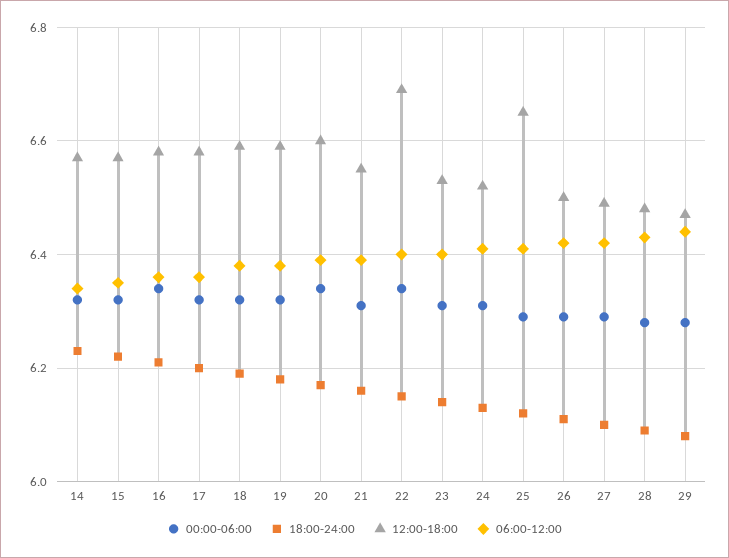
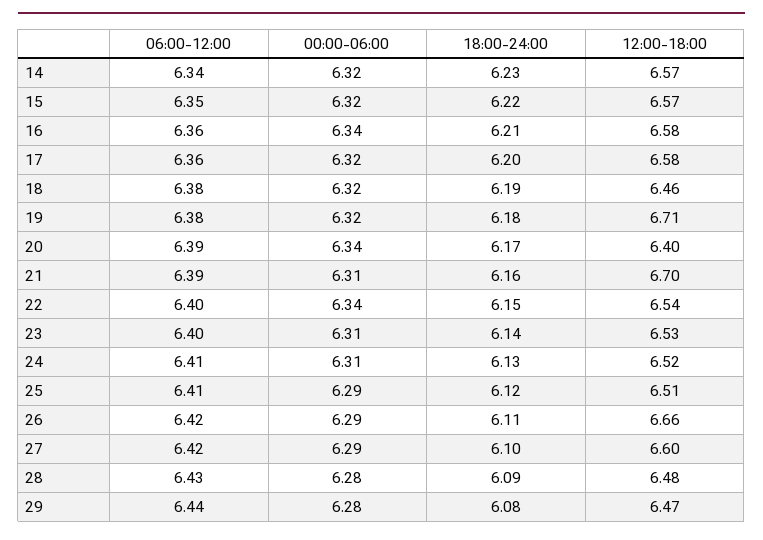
12:00-18:00, 18: 6.6 -> 6.46
12:00-18:00, 19: 6.6 -> 6.71
12:00-18:00, 20: 6.6 -> 6.4
12:00-18:00, 21: 6.55 -> 6.7
12:00-18:00, 22: 6.7 -> 6.54
12:00-18:00, 25: 6.65 -> 6.51
12:00-18:00, 26: 6.5 -> 6.66
12:00-18:00, 27: 6.5 -> 6.6

